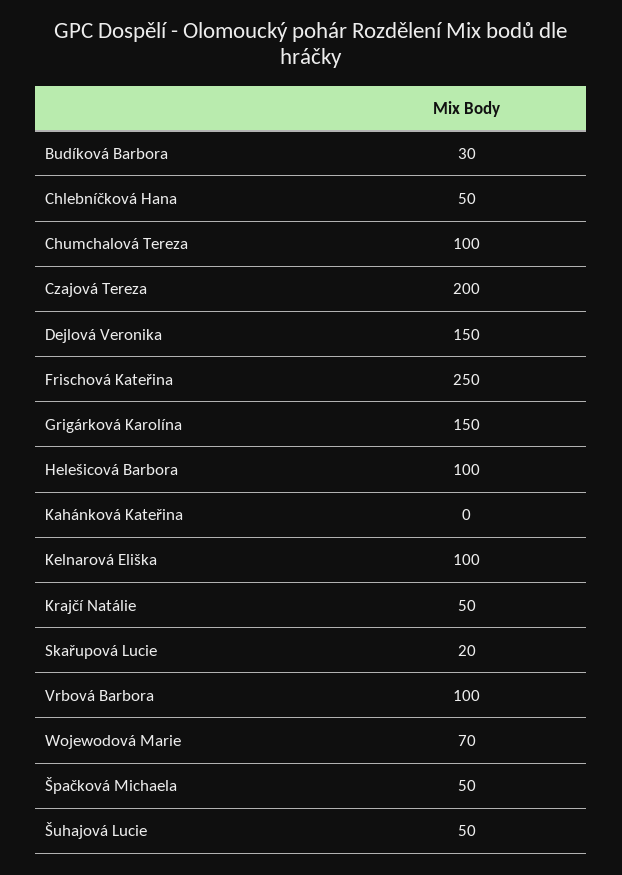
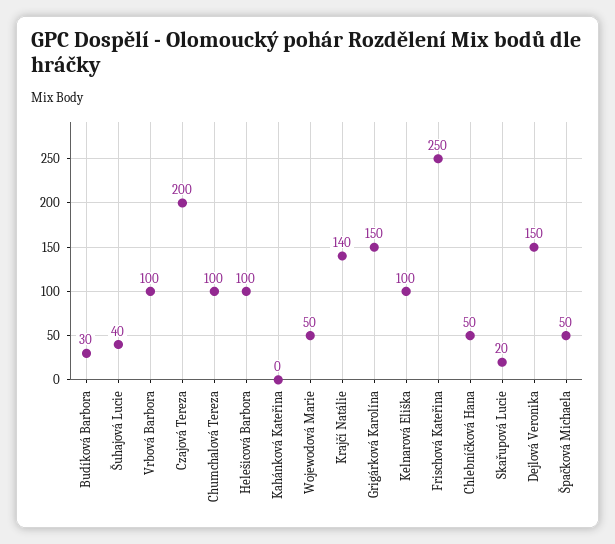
Krajčí Natálie: 50 -> 140
Wojewodová Marie: 70 -> 50
Šuhajová Lucie: 50 -> 40

